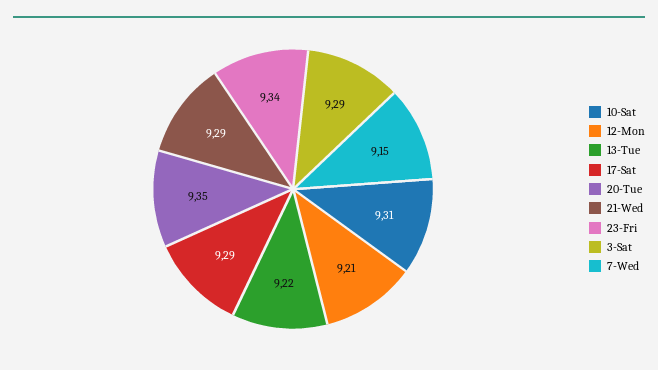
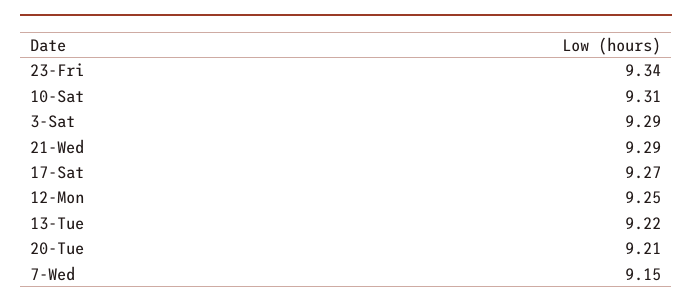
12-Mon: 9.21 -> 9.25
17-Sat: 9.29 -> 9.27
20-Tue: 9.35 -> 9.21

